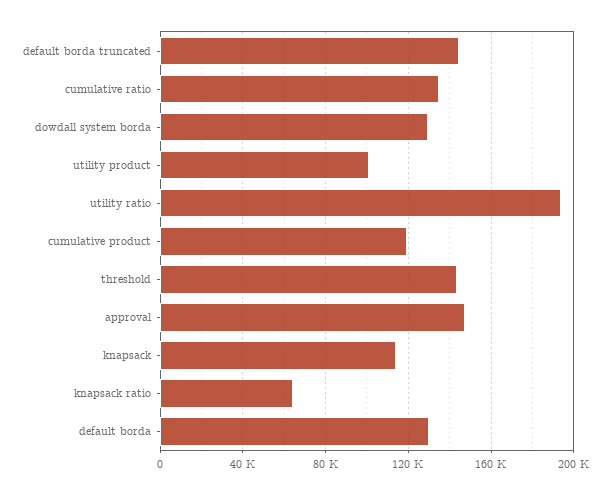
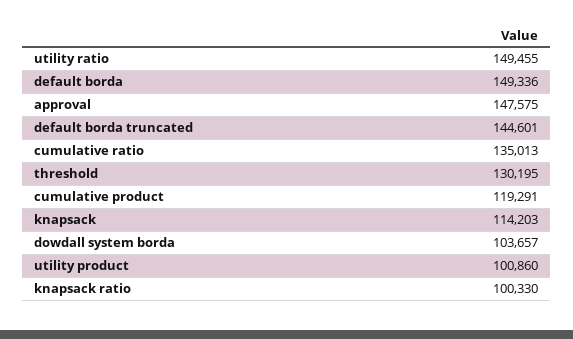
dowdall system borda: 130000 -> 103657
utility ratio: 195000 -> 149455
threshold: 145000 -> 130195
knapsack ratio: 65000 -> 100330
default borda: 130000 -> 149336

